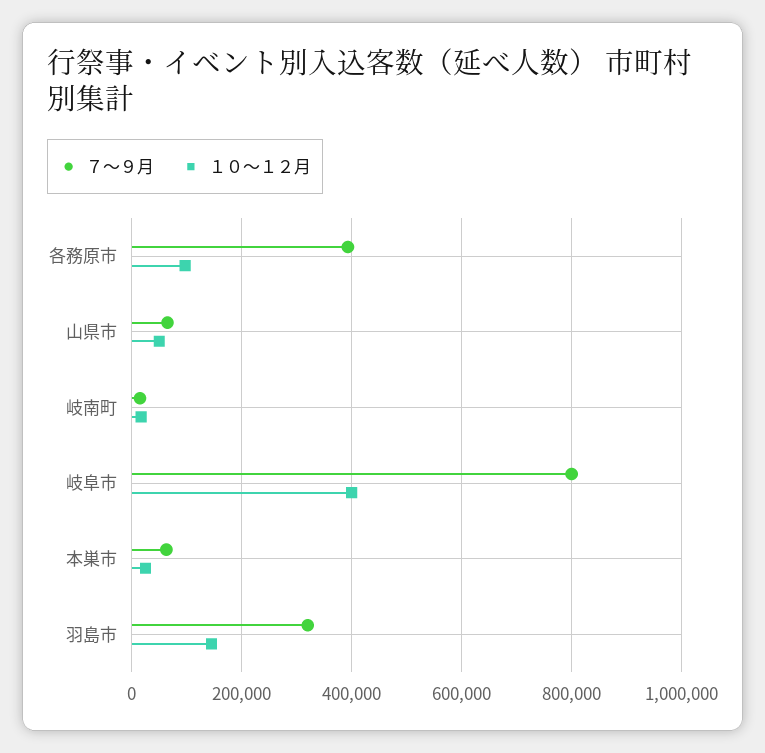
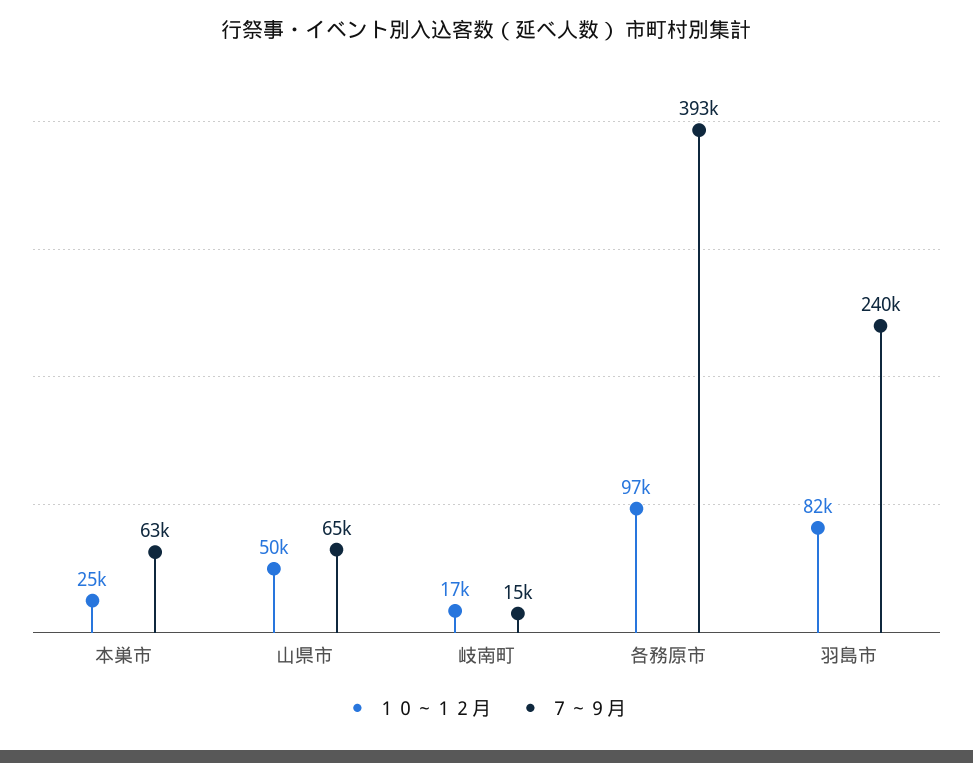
７～９月, 岐阜市: 800000 -> none
１０～１２月, 岐阜市: 400000 -> none
７～９月, 羽島市: 320000 -> 240000
１０～１２月, 羽島市: 140000 -> 82000

